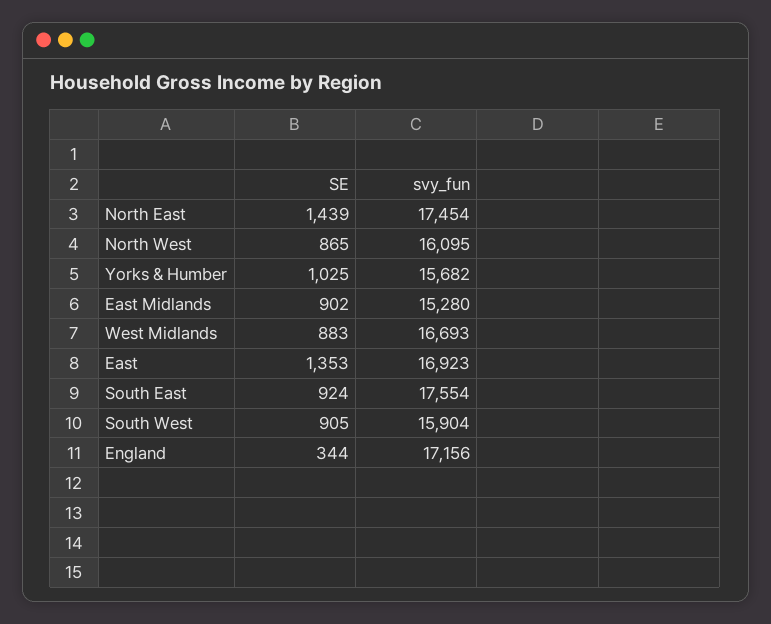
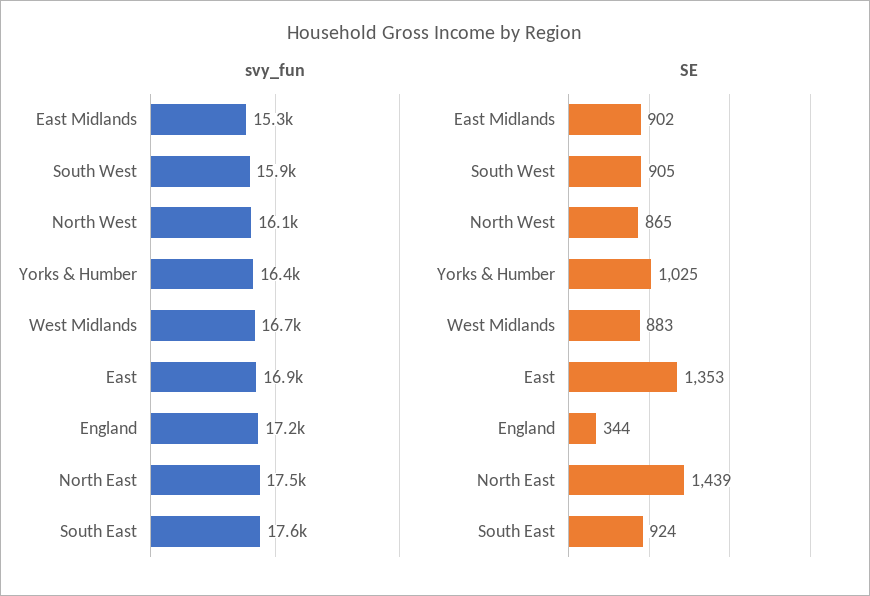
svy_fun, Yorks & Humber: 15682 -> 16400

